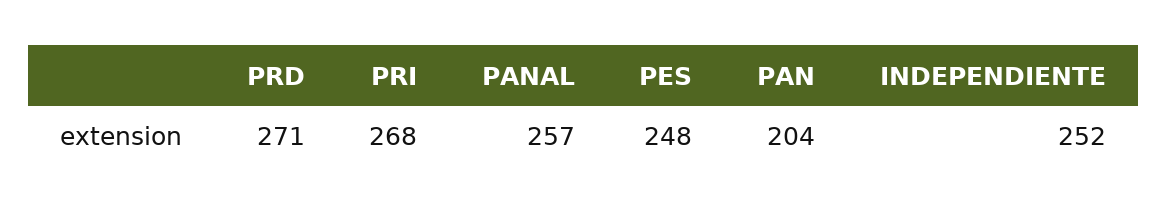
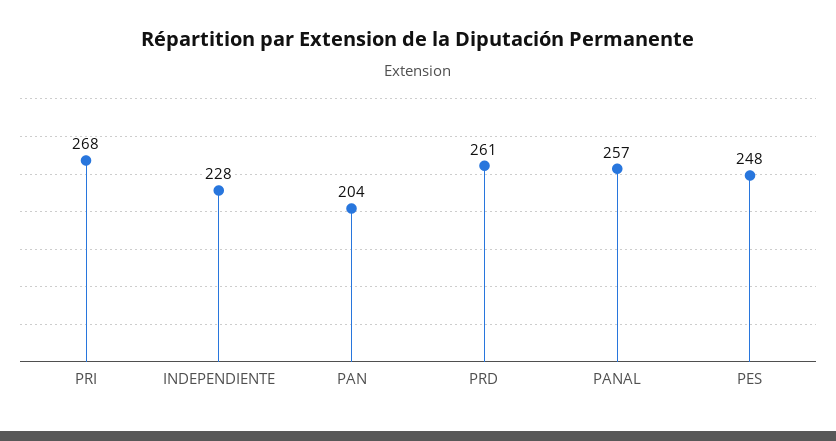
PRD: 271 -> 261
INDEPENDIENTE: 252 -> 228

